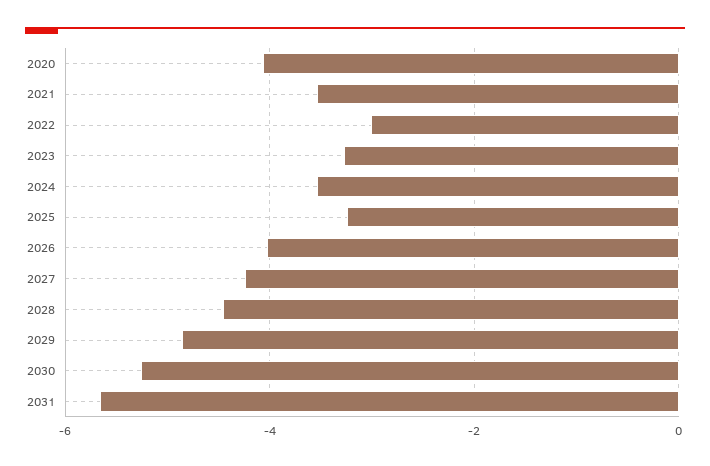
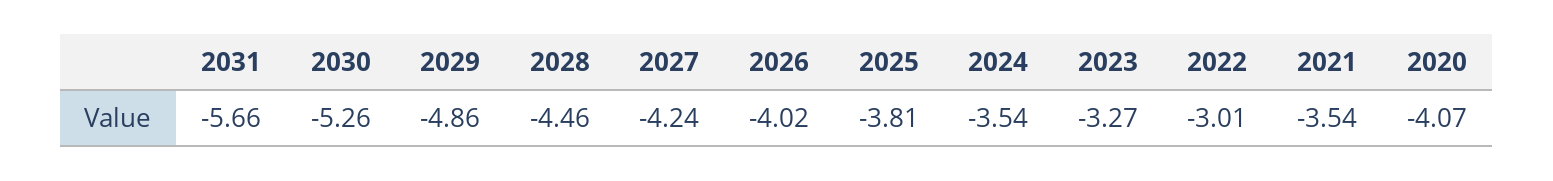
2025: -3.2 -> -3.81

